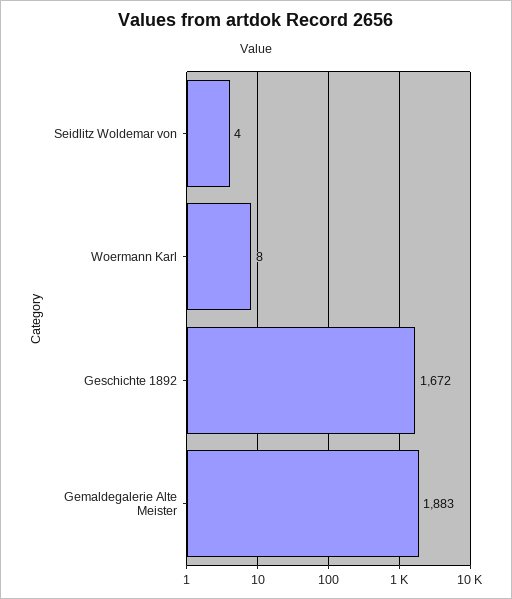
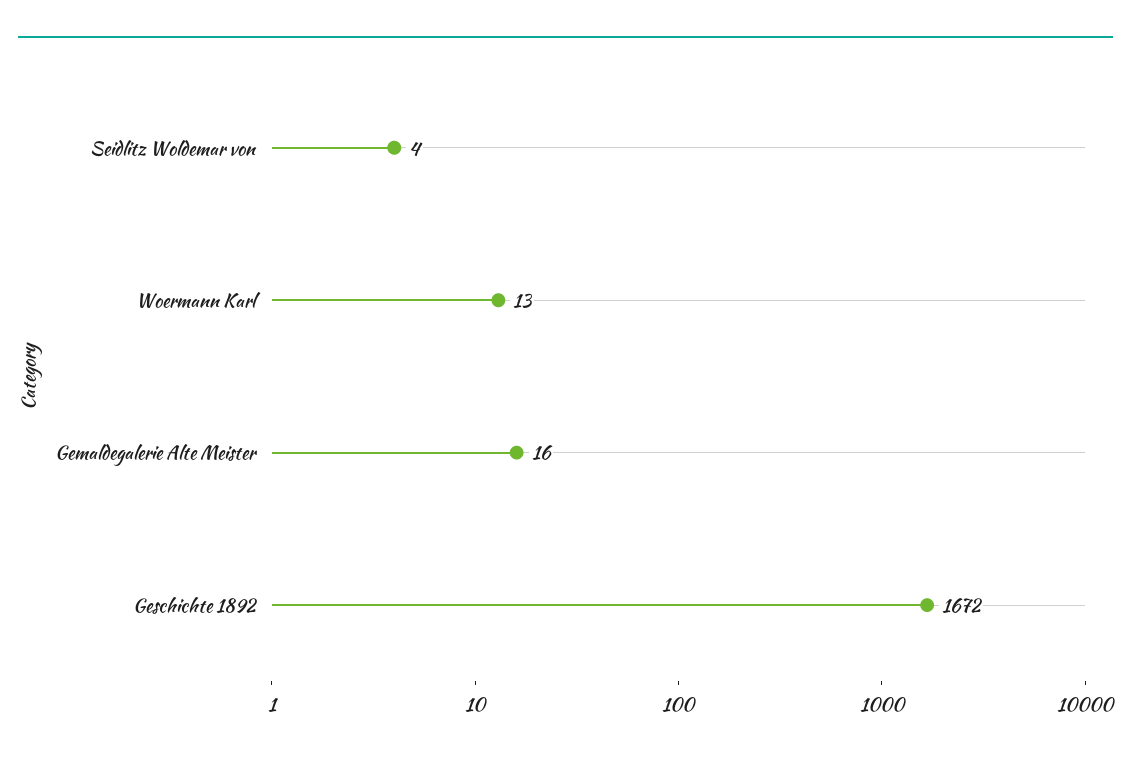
Woermann Karl: 8 -> 13
Gemaldegalerie Alte Meister: 1883 -> 16

